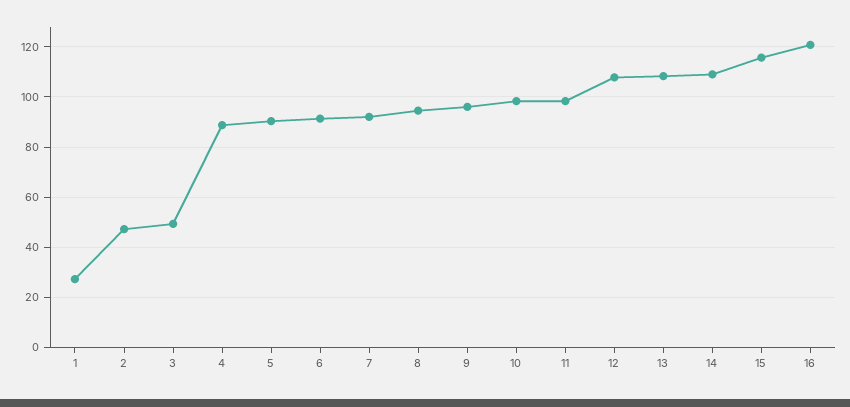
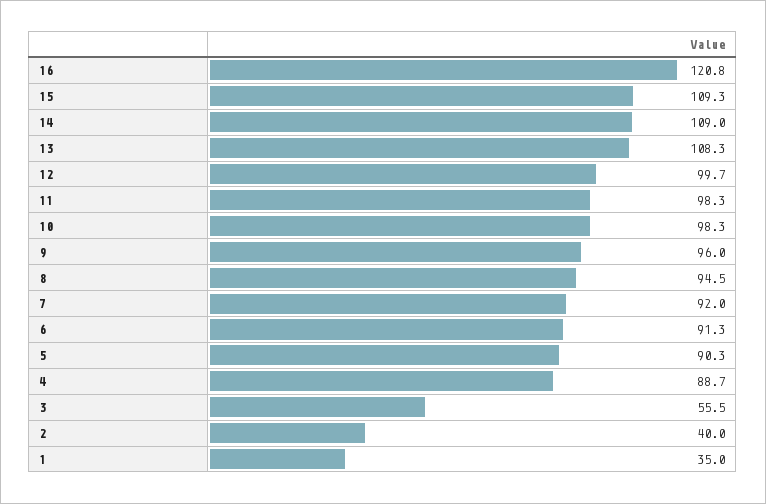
1: 27.5 -> 35
2: 47.5 -> 40
3: 50 -> 55.5
12: 107.5 -> 99.7
15: 115 -> 109.3

